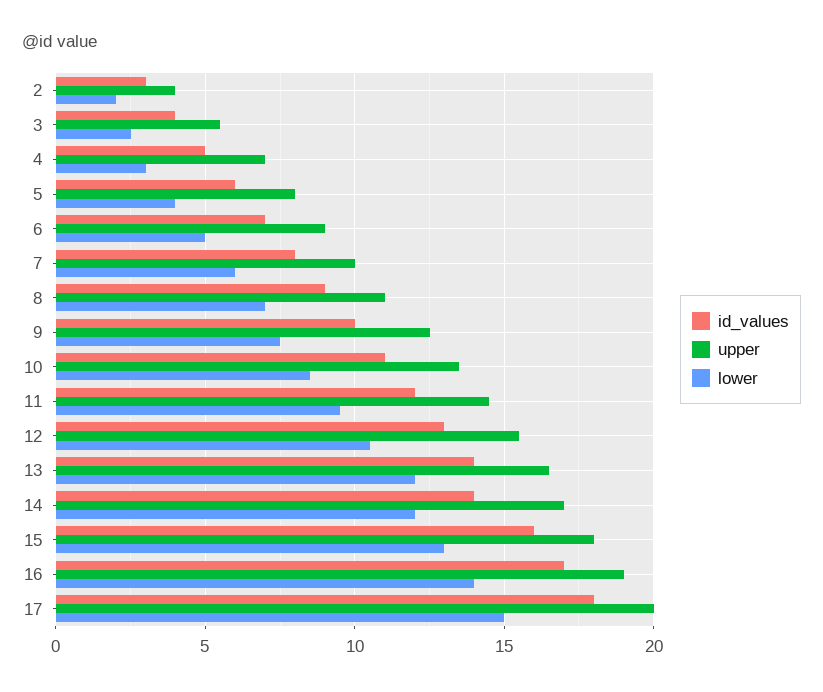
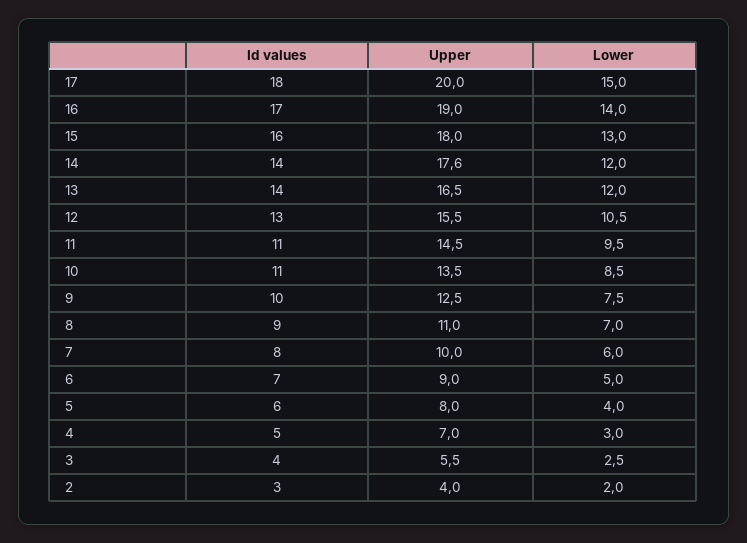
id_values, 11: 12 -> 11
upper, 14: 17 -> 17.6

